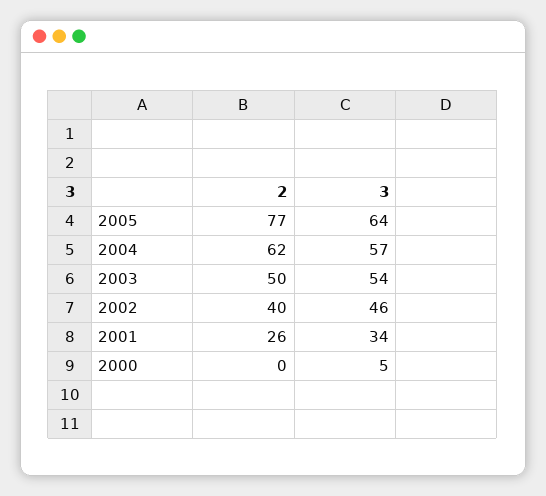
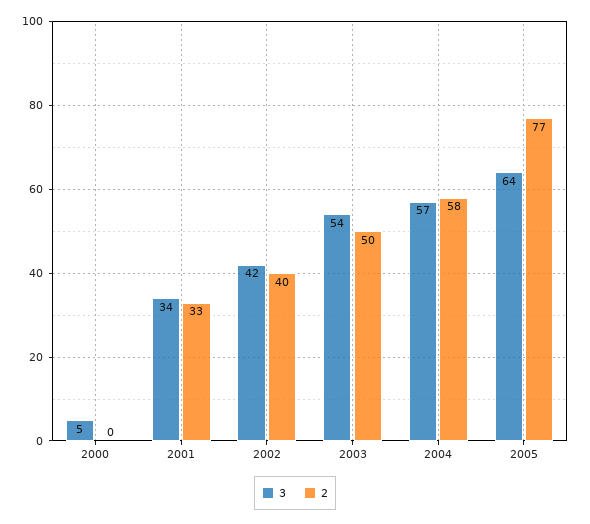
2, 2004: 62 -> 58
3, 2002: 46 -> 42
2, 2001: 26 -> 33

